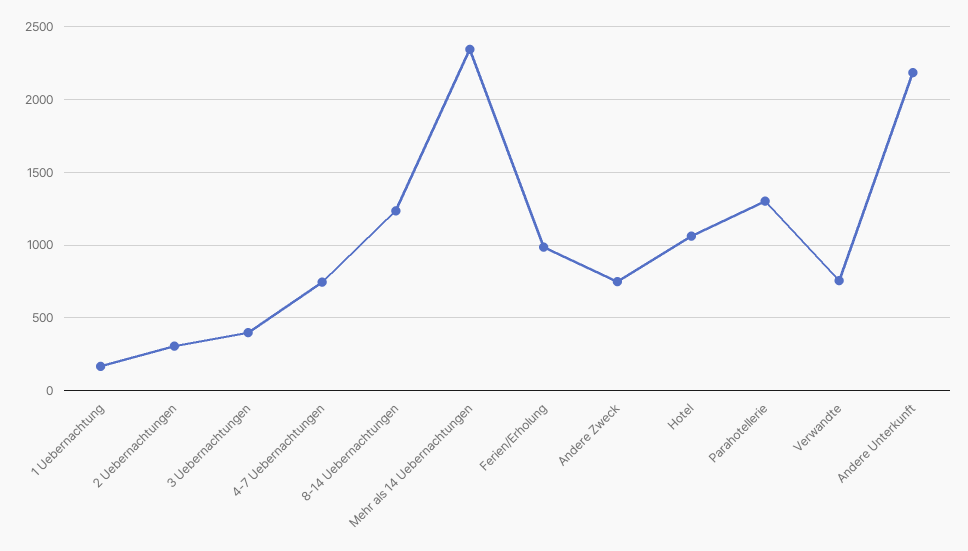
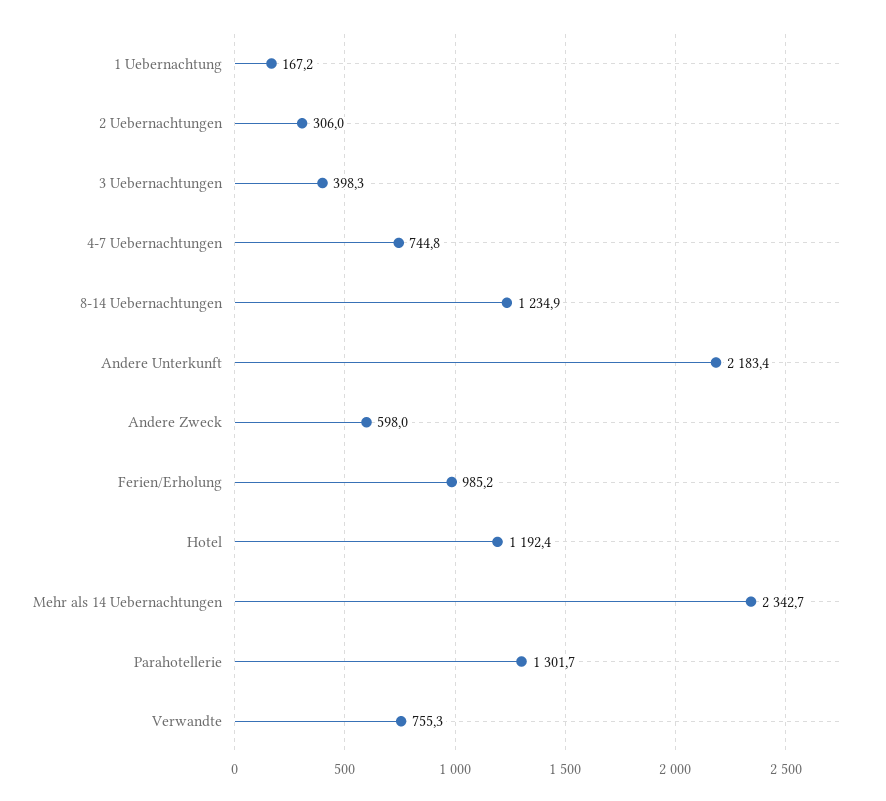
Andere Zweck: 750 -> 598
Hotel: 1050 -> 1192.4

